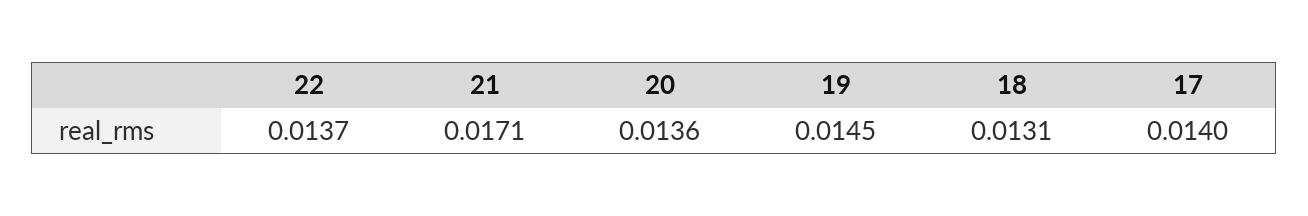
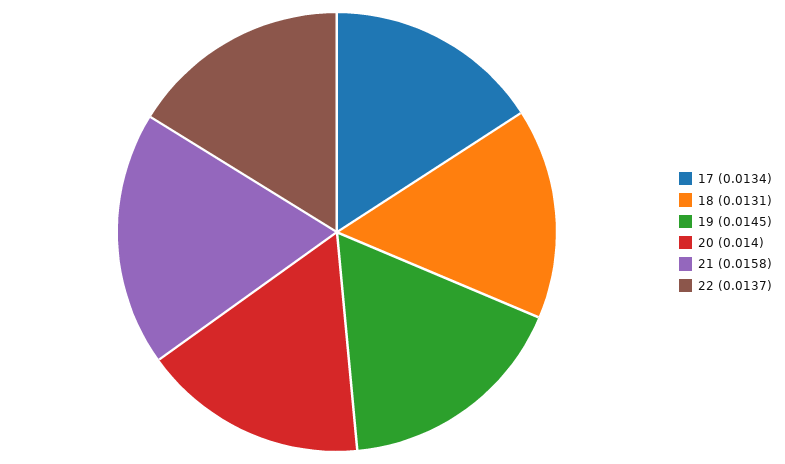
21: 0.0171 -> 0.0158
20: 0.0136 -> 0.014
17: 0.014 -> 0.0134

